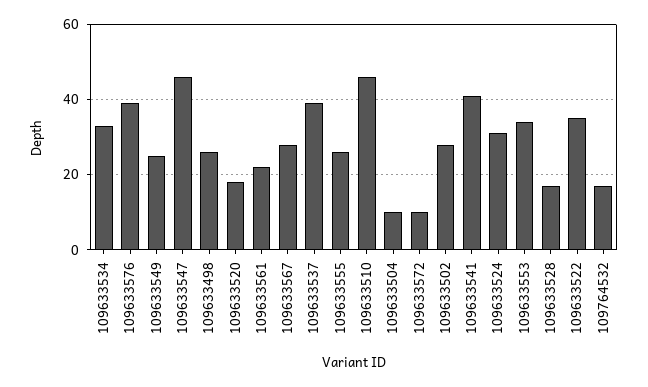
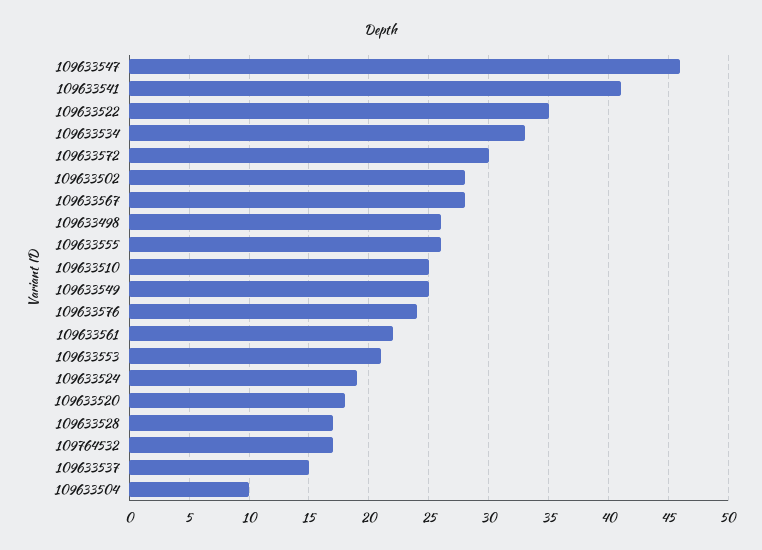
109633576: 40 -> 24
109633537: 40 -> 15
109633510: 45 -> 25
109633572: 10 -> 30
109633524: 30 -> 19
109633553: 35 -> 21

